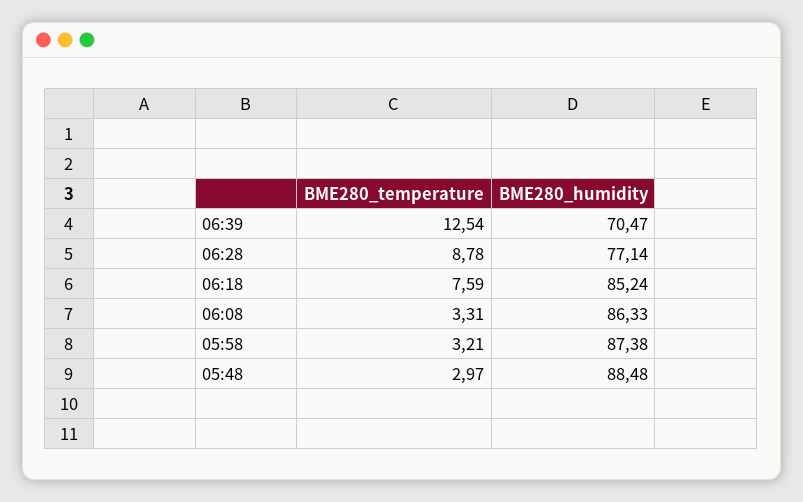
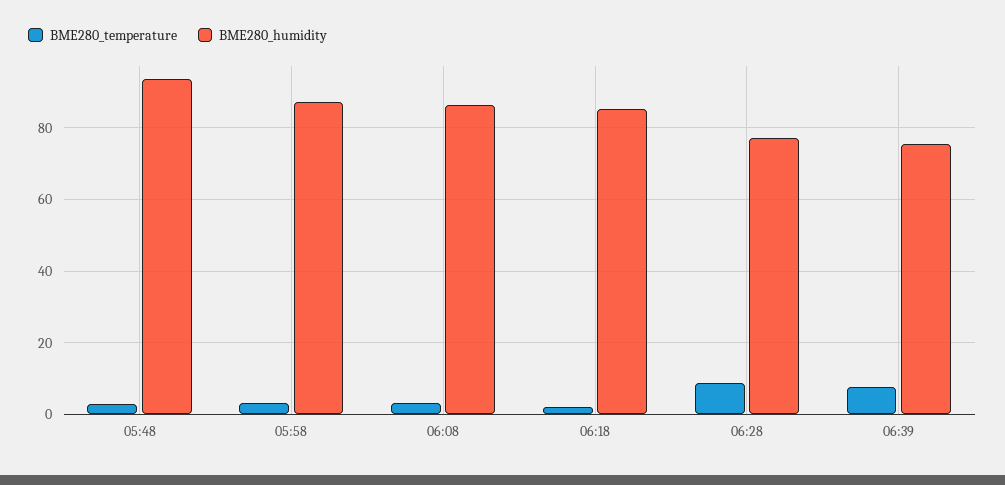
BME280_temperature, 06:39: 12.54 -> 8
BME280_humidity, 06:39: 70.47 -> 76
BME280_temperature, 06:18: 7.59 -> 2
BME280_humidity, 05:48: 88.48 -> 94

